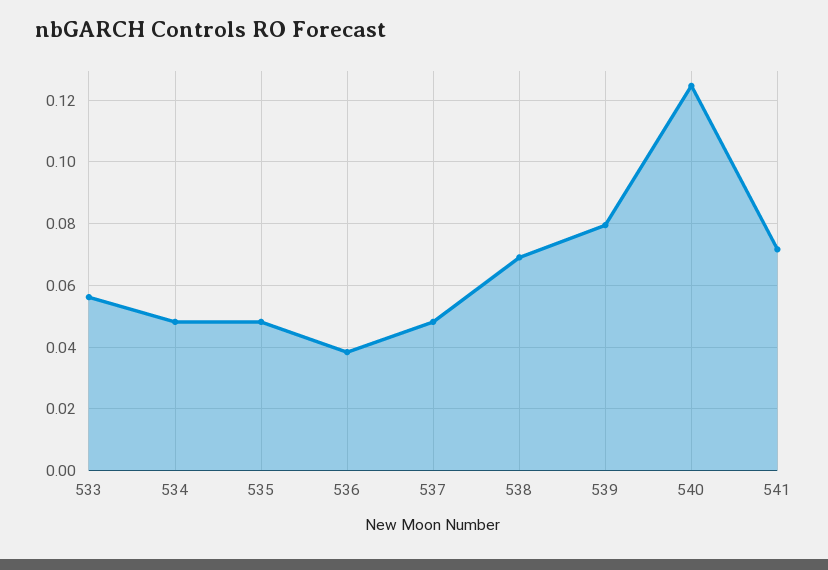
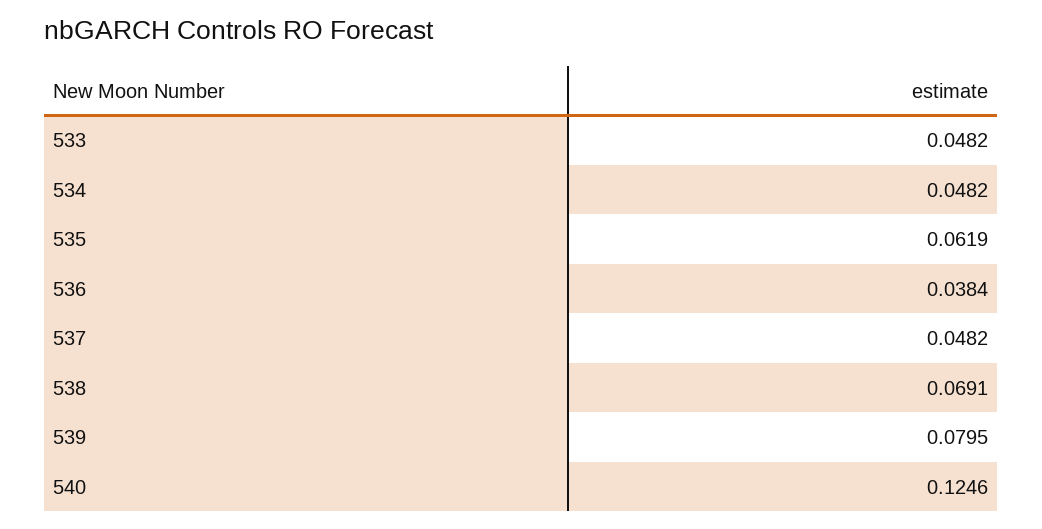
533: 0.056 -> 0.0482
535: 0.048 -> 0.0619
541: 0.072 -> none

